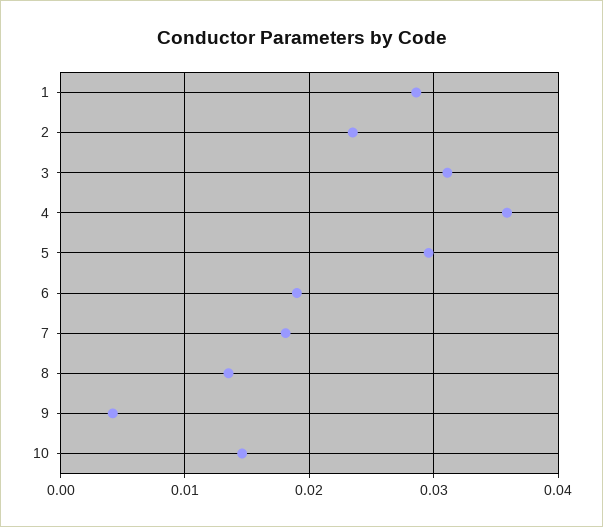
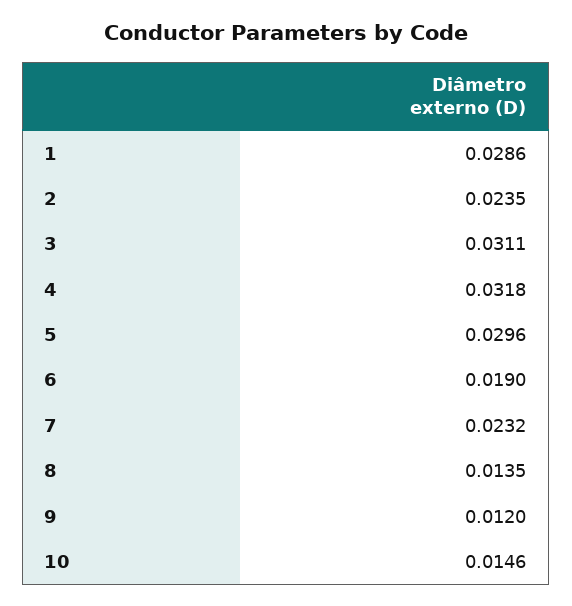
4: 0.036 -> 0.0318
7: 0.018 -> 0.0232
9: 0.004 -> 0.012

